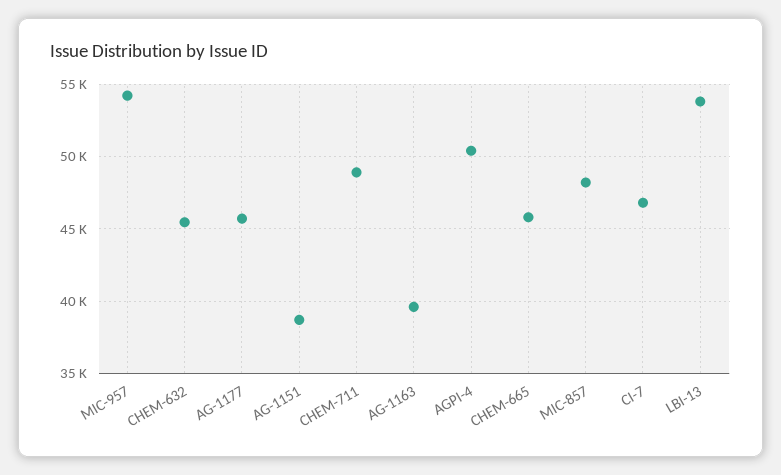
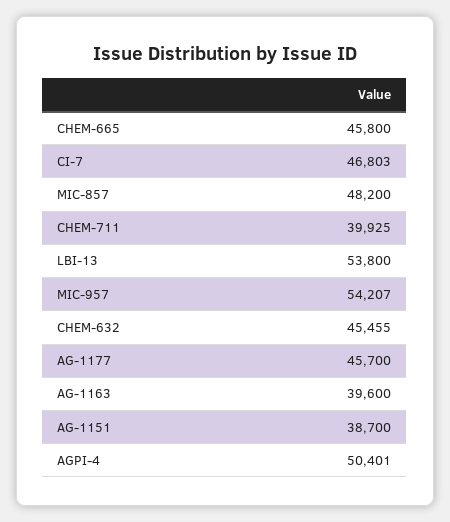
CHEM-711: 49000 -> 39925

